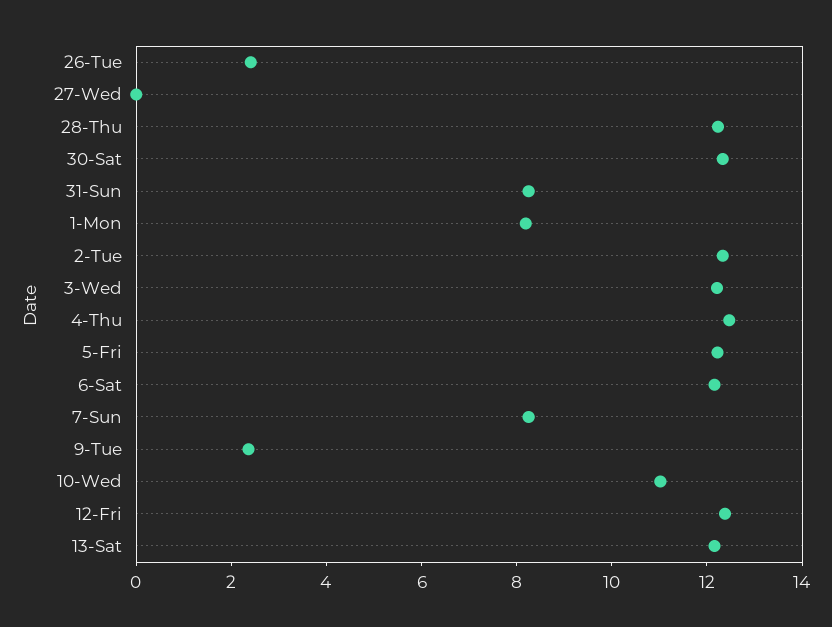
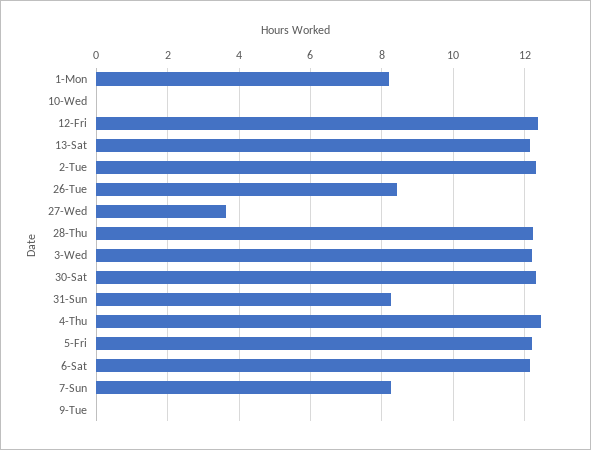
26-Tue: 2.5 -> 8.4
27-Wed: 0 -> 3.6
9-Tue: 2.5 -> 0
10-Wed: 11 -> 0

